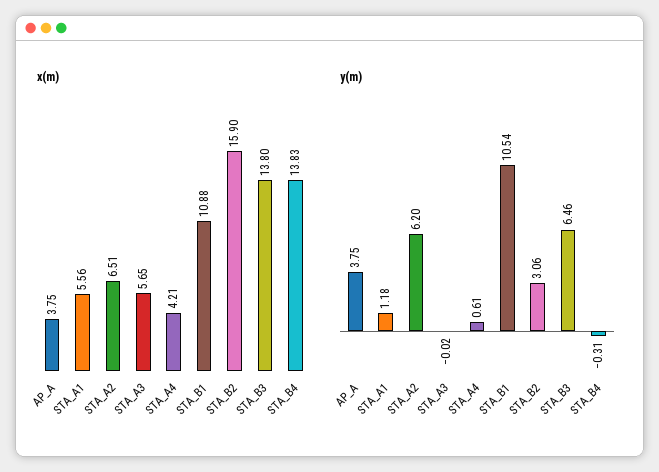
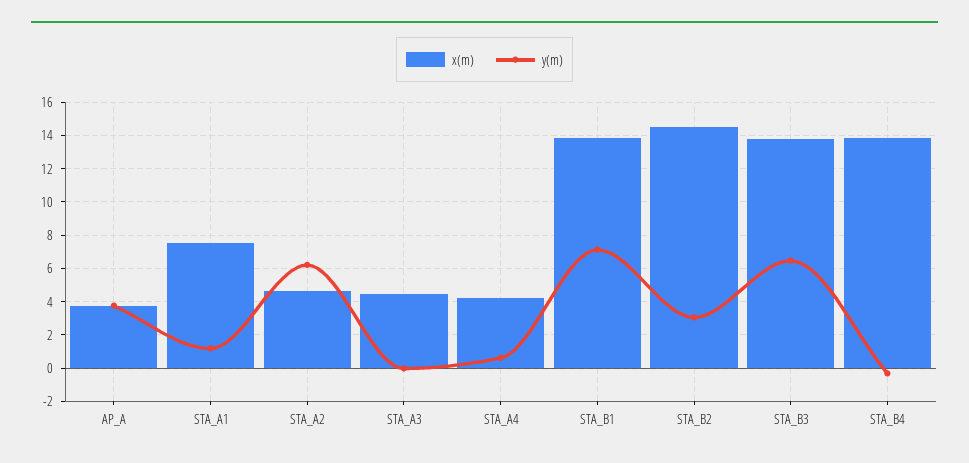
x(m), STA_A1: 5.56 -> 7.5
x(m), STA_A2: 6.51 -> 4.5
x(m), STA_A3: 5.65 -> 4.5
x(m), STA_B1: 10.88 -> 14
x(m), STA_B2: 15.9 -> 14.5
y(m), STA_B1: 10.54 -> 7

